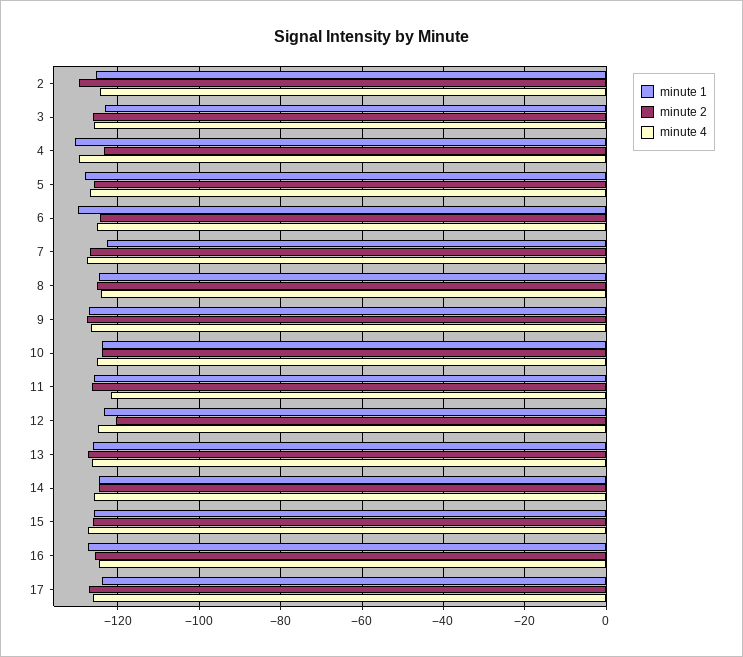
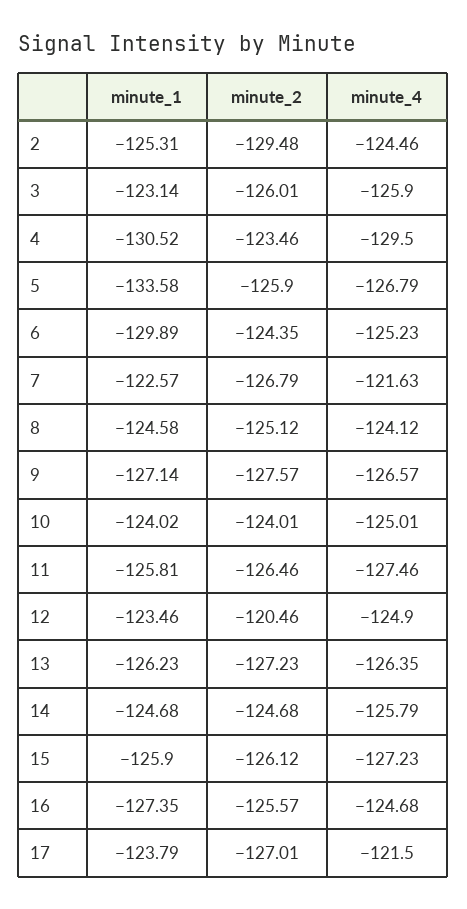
minute 1, 5: -128 -> -133.58
minute 4, 7: -128 -> -121.63
minute 4, 11: -122 -> -127.46
minute 4, 17: -126 -> -121.5

